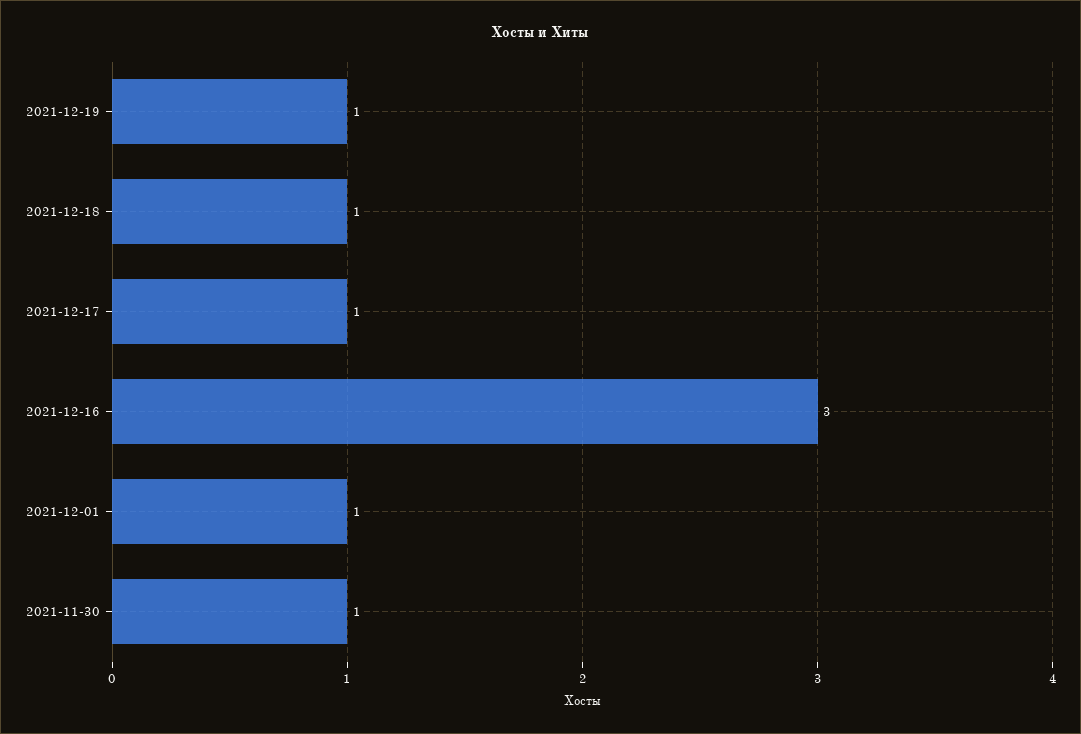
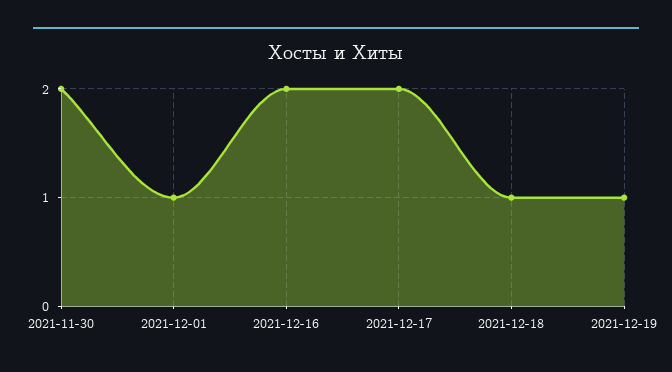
2021-12-17: 1 -> 2
2021-12-16: 3 -> 2
2021-11-30: 1 -> 2

